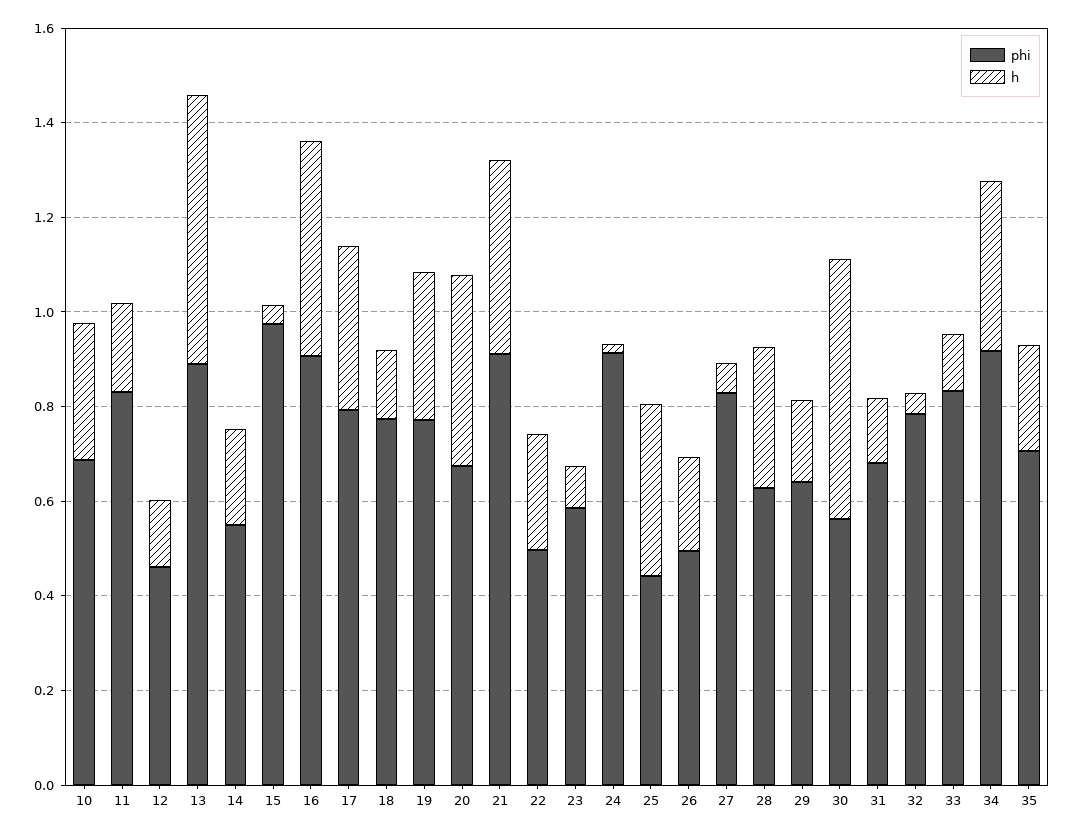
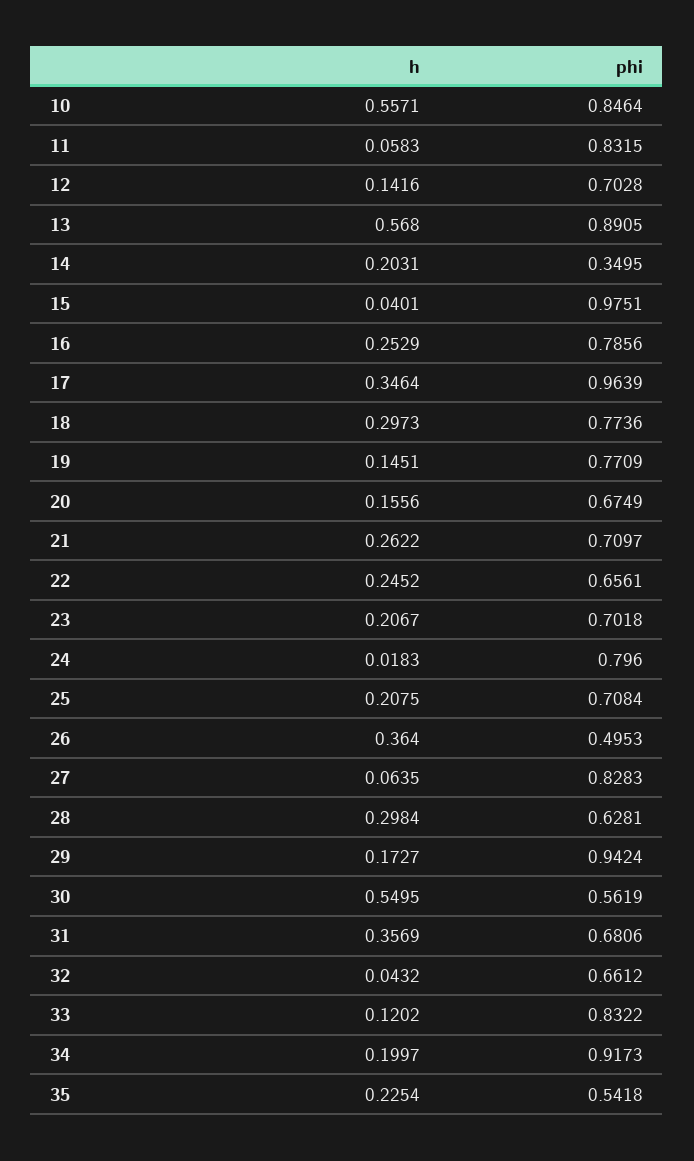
phi, 10: 0.7 -> 0.8464
h, 10: 0.3 -> 0.5571
h, 11: 0.2 -> 0.0583
phi, 12: 0.45 -> 0.7028
phi, 14: 0.55 -> 0.3495
phi, 16: 0.9 -> 0.7856
h, 16: 0.45 -> 0.2529
phi, 17: 0.8 -> 0.9639
h, 18: 0.15 -> 0.2973
h, 19: 0.3 -> 0.1451
h, 20: 0.4 -> 0.1556
phi, 21: 0.9 -> 0.7097
h, 21: 0.4 -> 0.2622
phi, 22: 0.5 -> 0.6561
phi, 23: 0.6 -> 0.7018
h, 23: 0.1 -> 0.2067
phi, 24: 0.9 -> 0.796
phi, 25: 0.45 -> 0.7084
h, 25: 0.35 -> 0.2075
h, 26: 0.2 -> 0.364
phi, 29: 0.65 -> 0.9424
h, 31: 0.15 -> 0.3569
phi, 32: 0.8 -> 0.6612
h, 34: 0.35 -> 0.1997
phi, 35: 0.7 -> 0.5418

